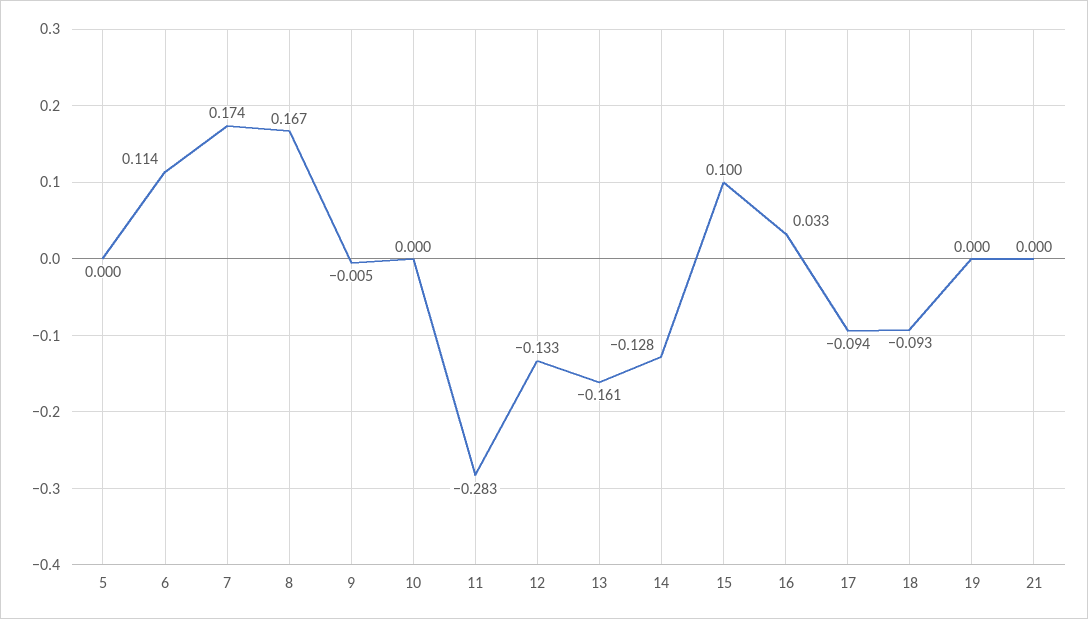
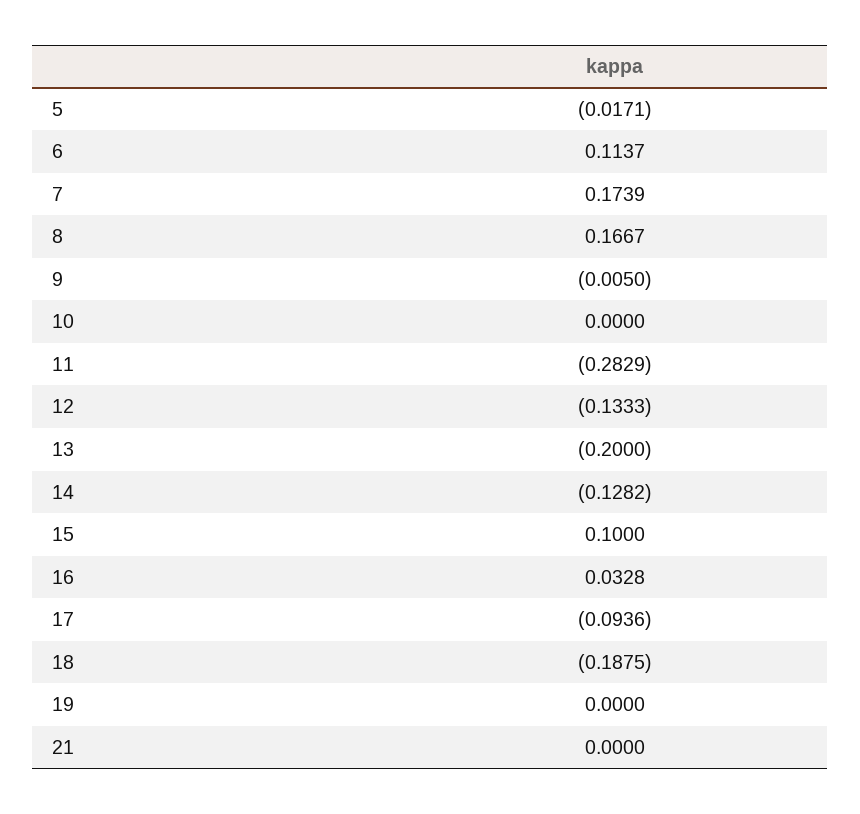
5: 0 -> -0.0171
13: -0.161 -> -0.2
18: -0.093 -> -0.1875

